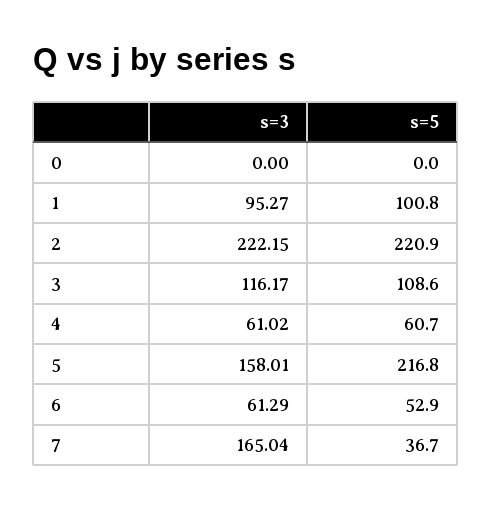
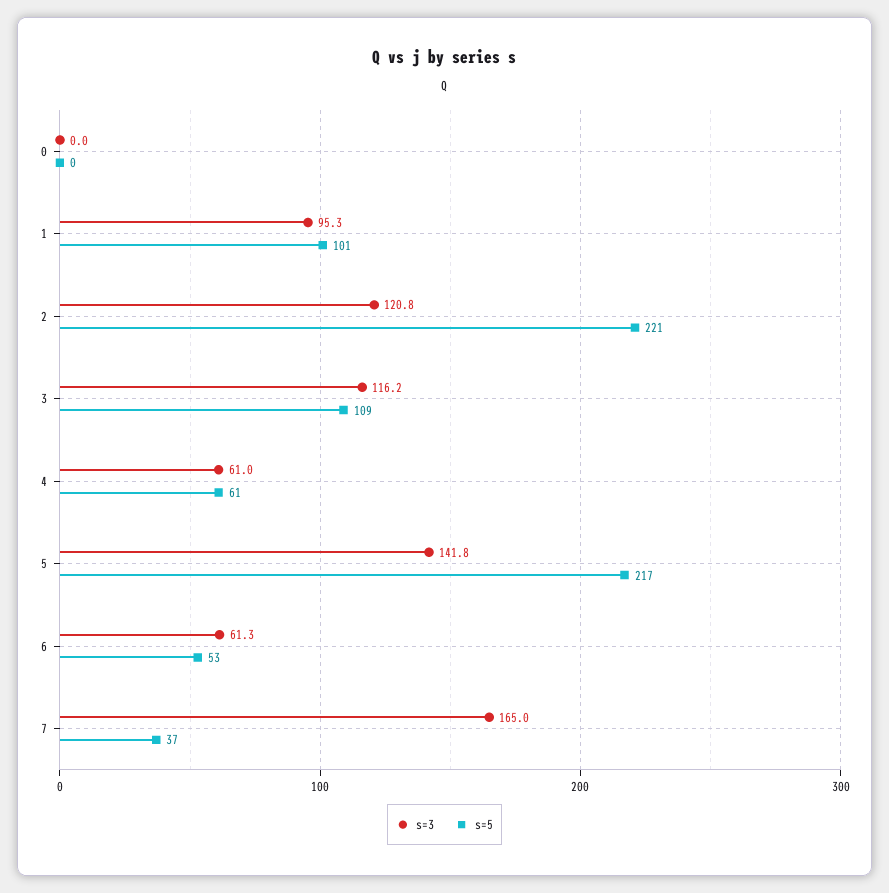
s=3, 2: 222.15 -> 120.8
s=3, 5: 158.01 -> 141.8

